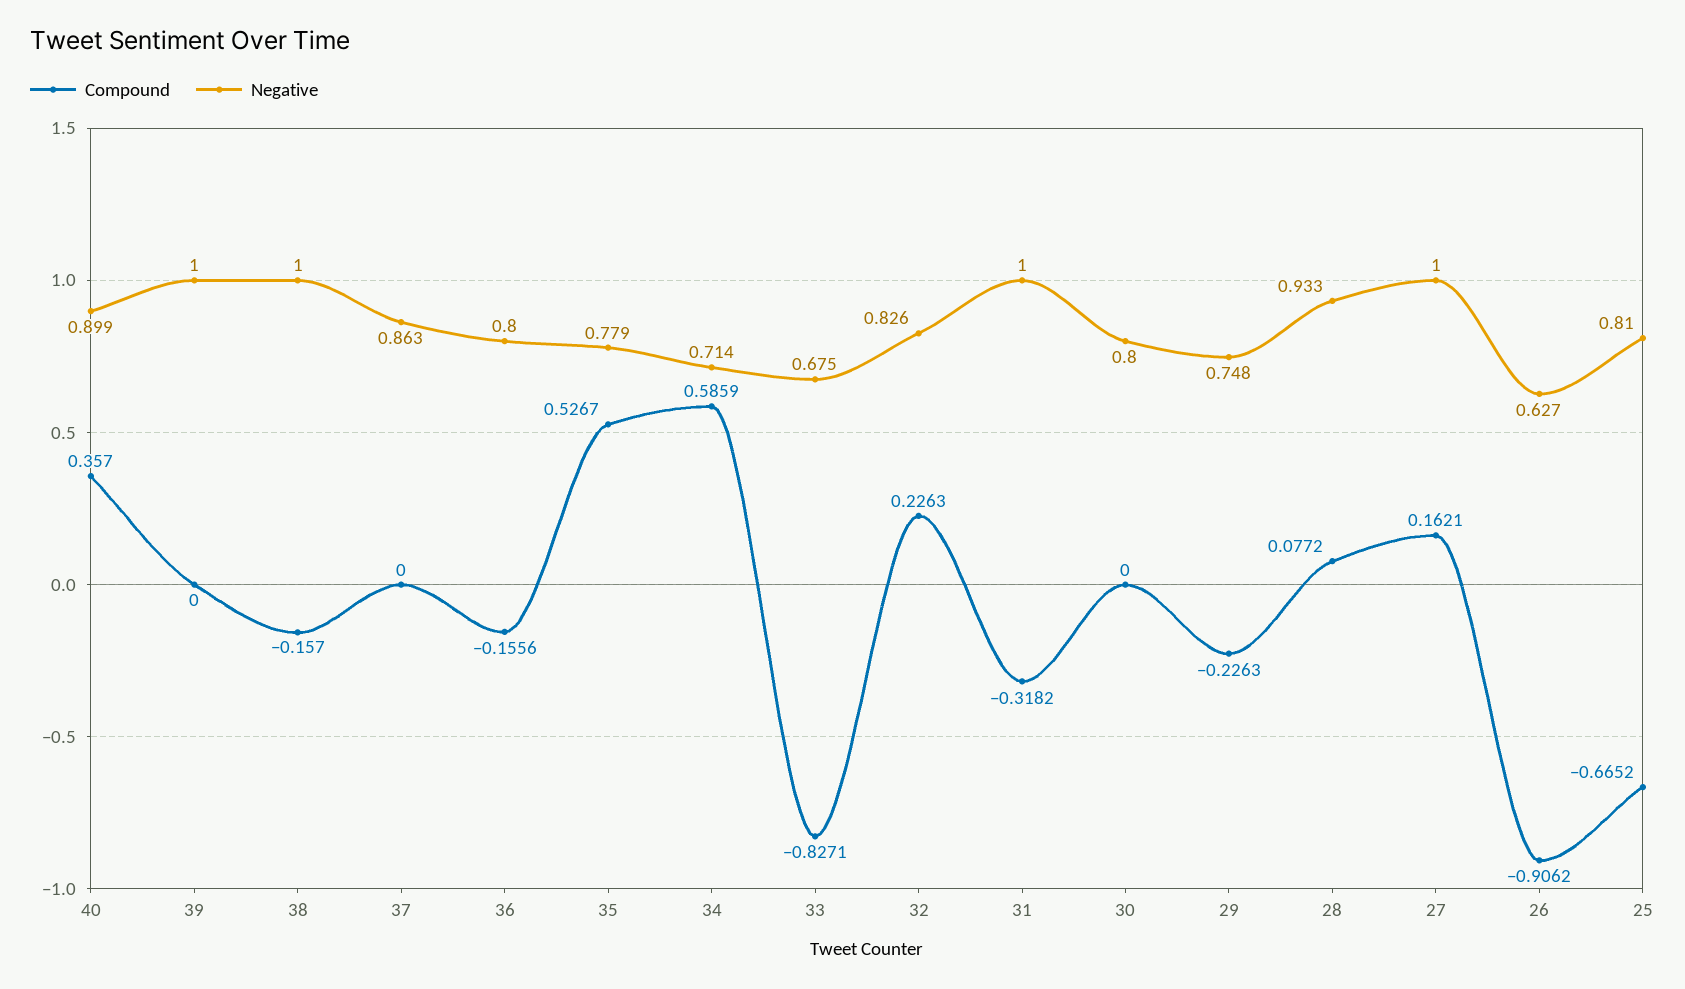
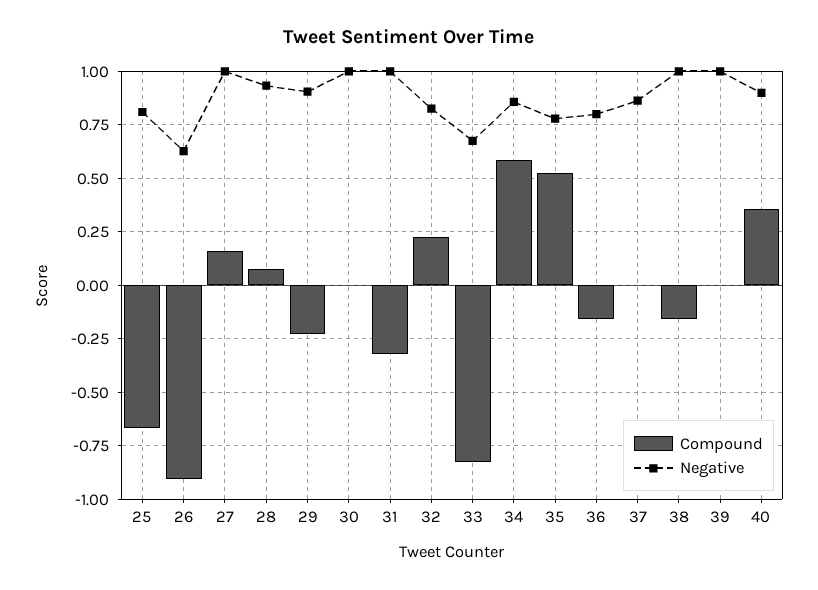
Negative, 34: 0.714 -> 0.85
Negative, 30: 0.8 -> 1
Negative, 29: 0.748 -> 0.9

